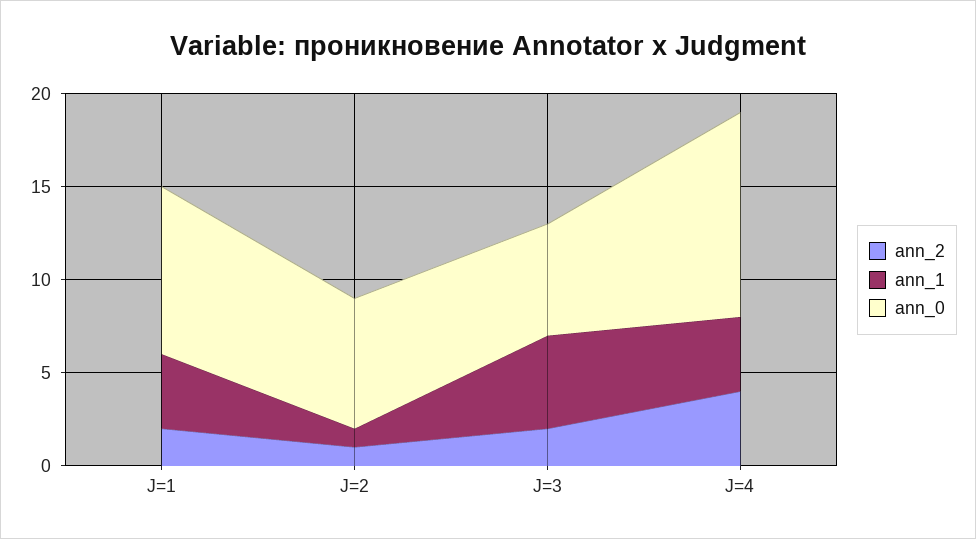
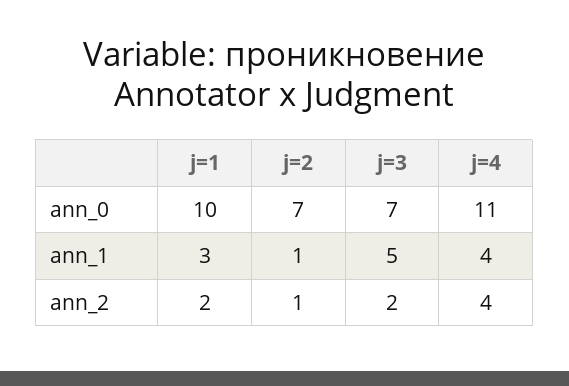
ann_1, J=1: 4 -> 3
ann_0, J=1: 9 -> 10
ann_0, J=3: 6 -> 7

